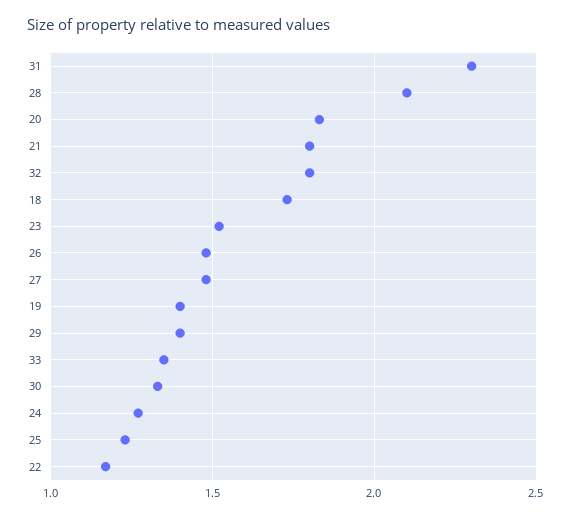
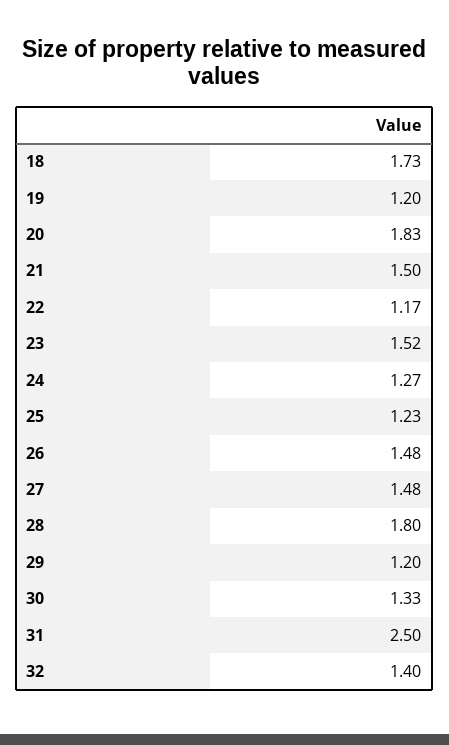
31: 2.3 -> 2.5
28: 2.1 -> 1.8
21: 1.8 -> 1.5
32: 1.8 -> 1.4
19: 1.4 -> 1.2
29: 1.4 -> 1.2
33: 1.35 -> none

